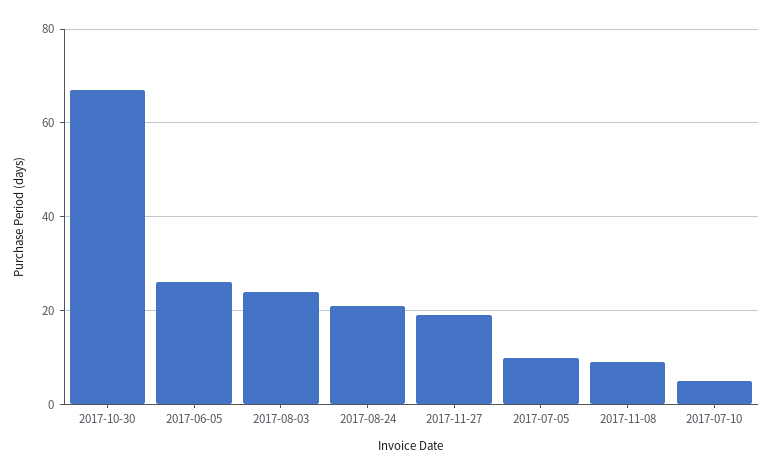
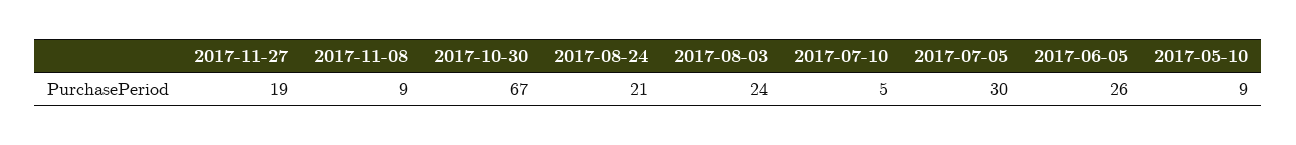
2017-07-05: 10 -> 30
2017-05-10: none -> 9

